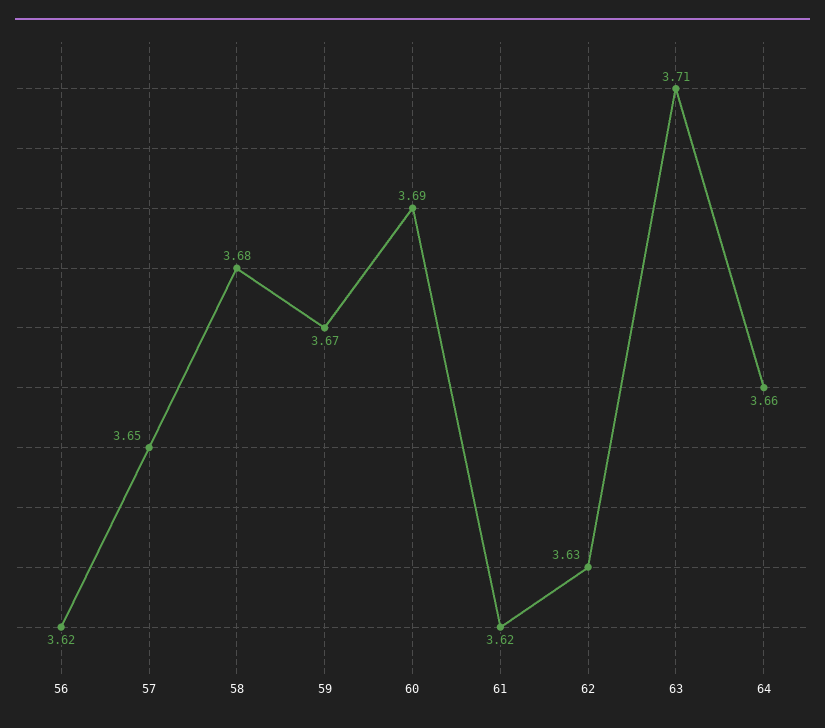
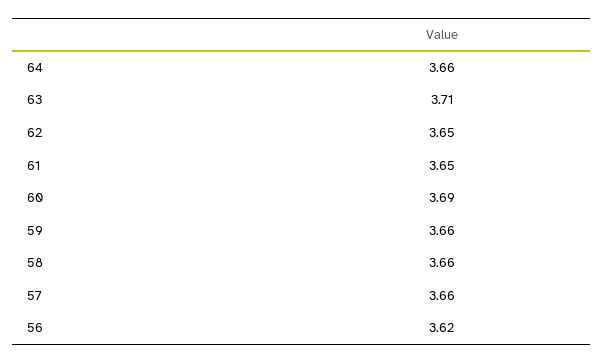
57: 3.65 -> 3.66
58: 3.68 -> 3.66
59: 3.67 -> 3.66
61: 3.62 -> 3.65
62: 3.63 -> 3.65

